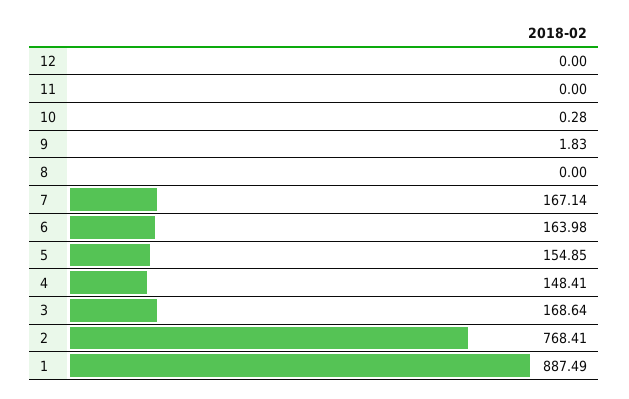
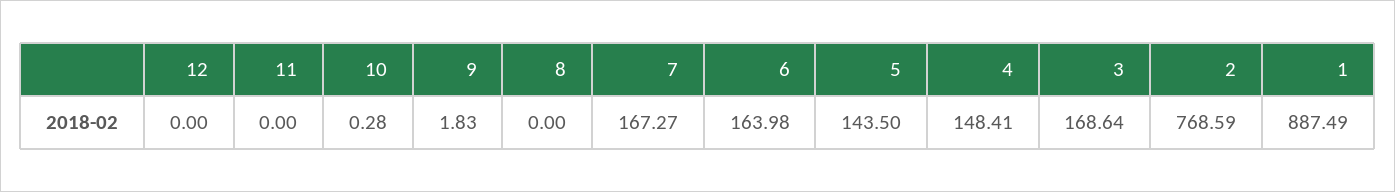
7: 167.14 -> 167.27
5: 154.85 -> 143.5
2: 768.41 -> 768.59

